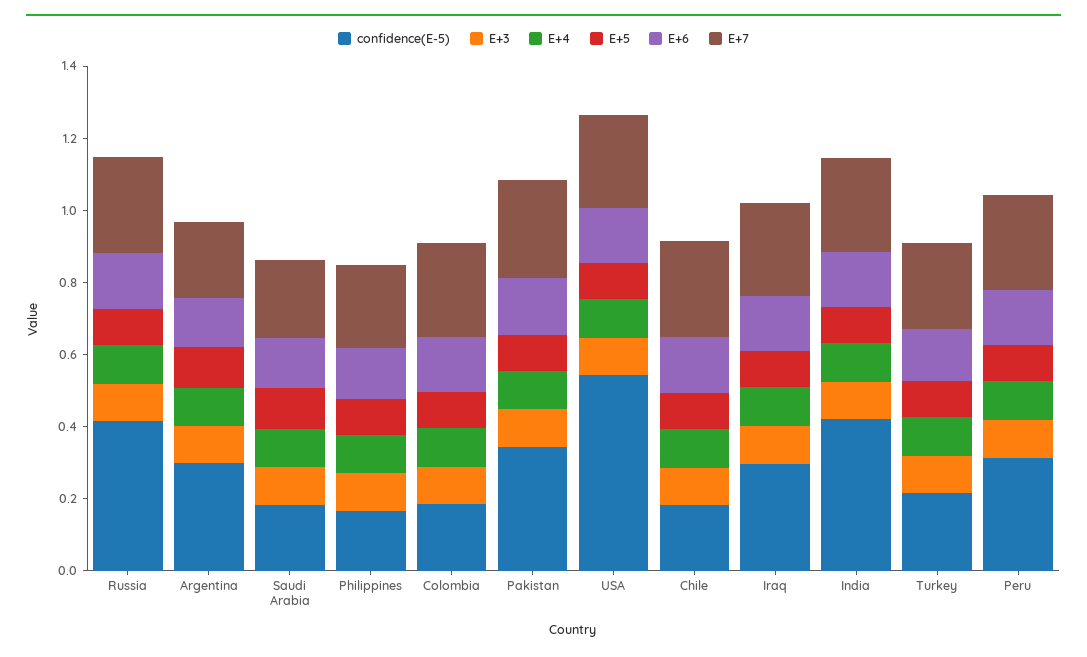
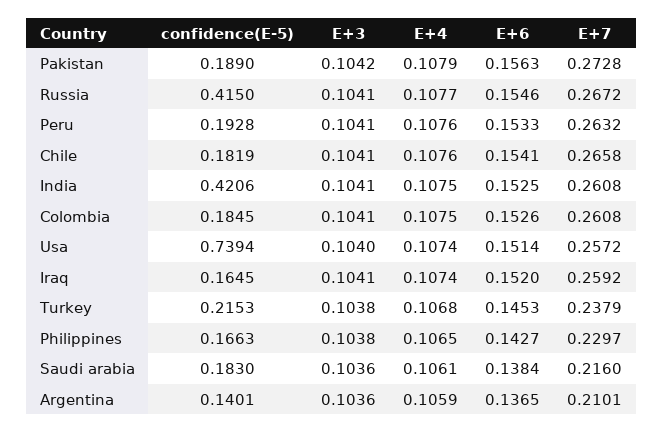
E+5, Russia: 0.1 -> none
confidence(E-5), Argentina: 0.3 -> 0.1401
E+5, Argentina: 0.1 -> none
E+5, Saudi Arabia: 0.1 -> none
E+5, Philippines: 0.1 -> none
E+5, Colombia: 0.1 -> none
confidence(E-5), Pakistan: 0.35 -> 0.189
E+5, Pakistan: 0.1 -> none
confidence(E-5), USA: 0.55 -> 0.7394
E+5, USA: 0.1 -> none
E+5, Chile: 0.1 -> none
confidence(E-5), Iraq: 0.3 -> 0.1645
E+5, Iraq: 0.1 -> none
E+5, India: 0.1 -> none
E+5, Turkey: 0.1 -> none
confidence(E-5), Peru: 0.3 -> 0.1928
E+5, Peru: 0.1 -> none

